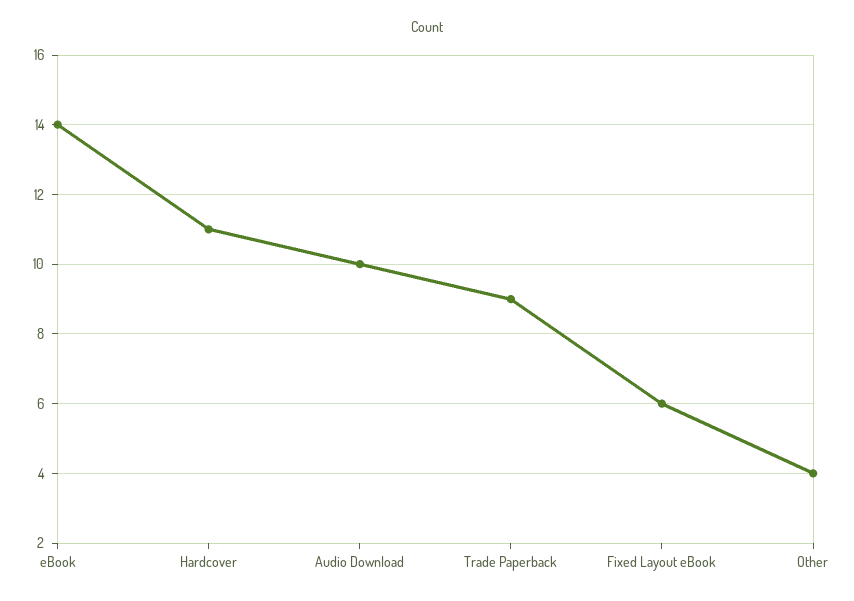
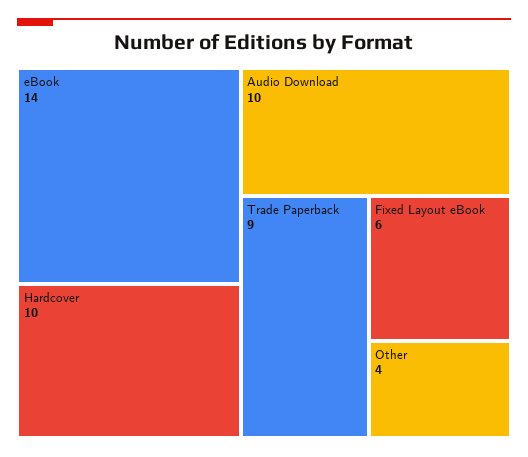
Hardcover: 11 -> 10

